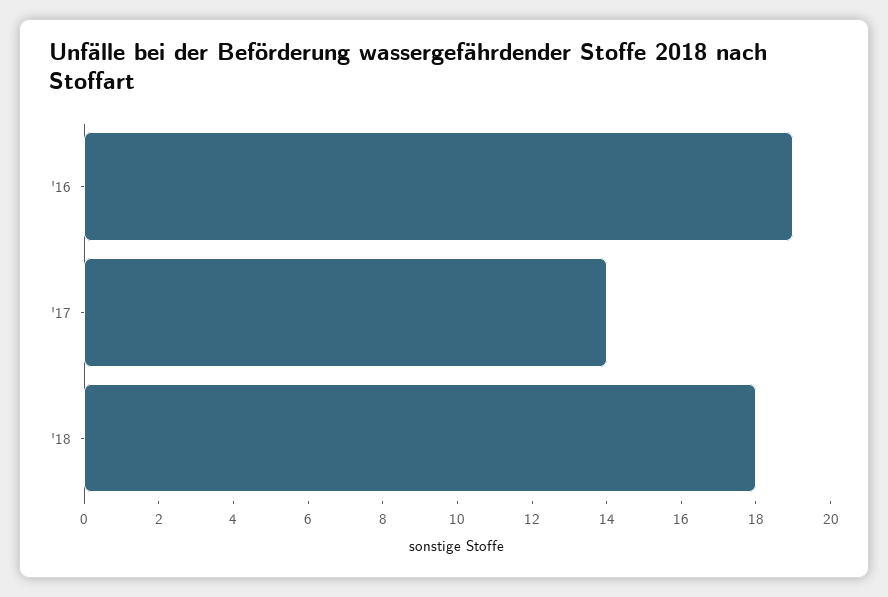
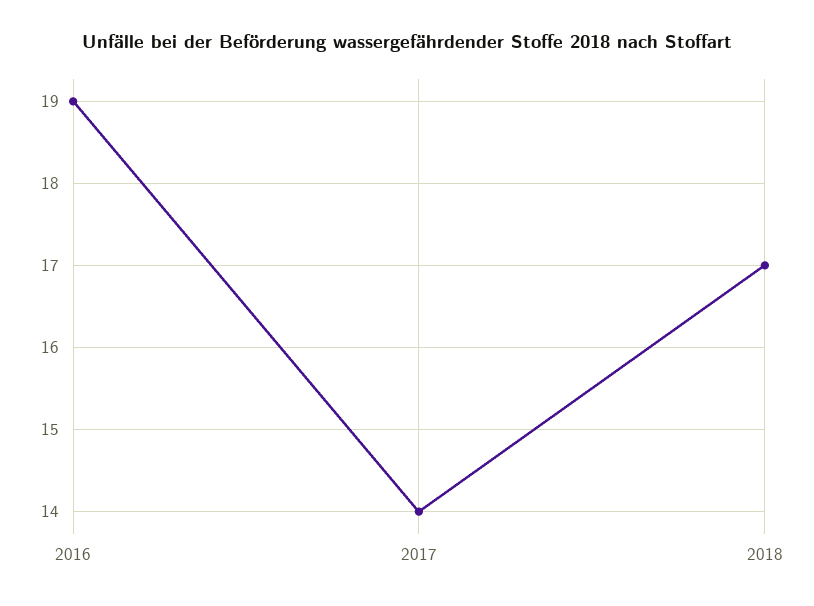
'18: 18 -> 17

